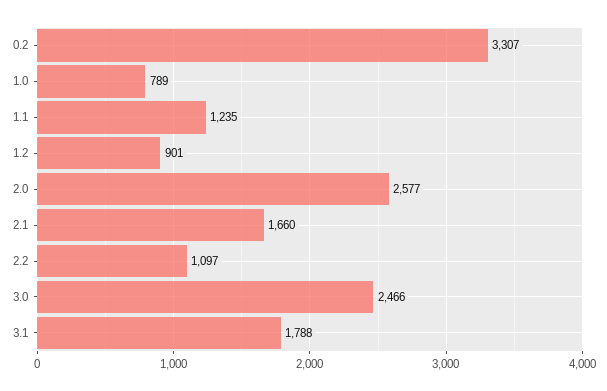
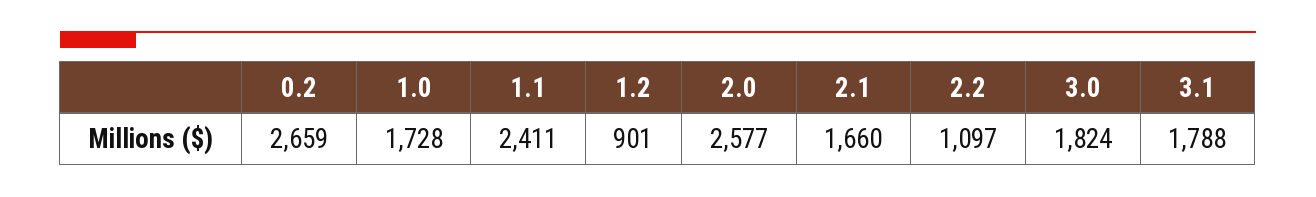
0.2: 3307 -> 2659
1.0: 789 -> 1728
1.1: 1235 -> 2411
3.0: 2466 -> 1824

